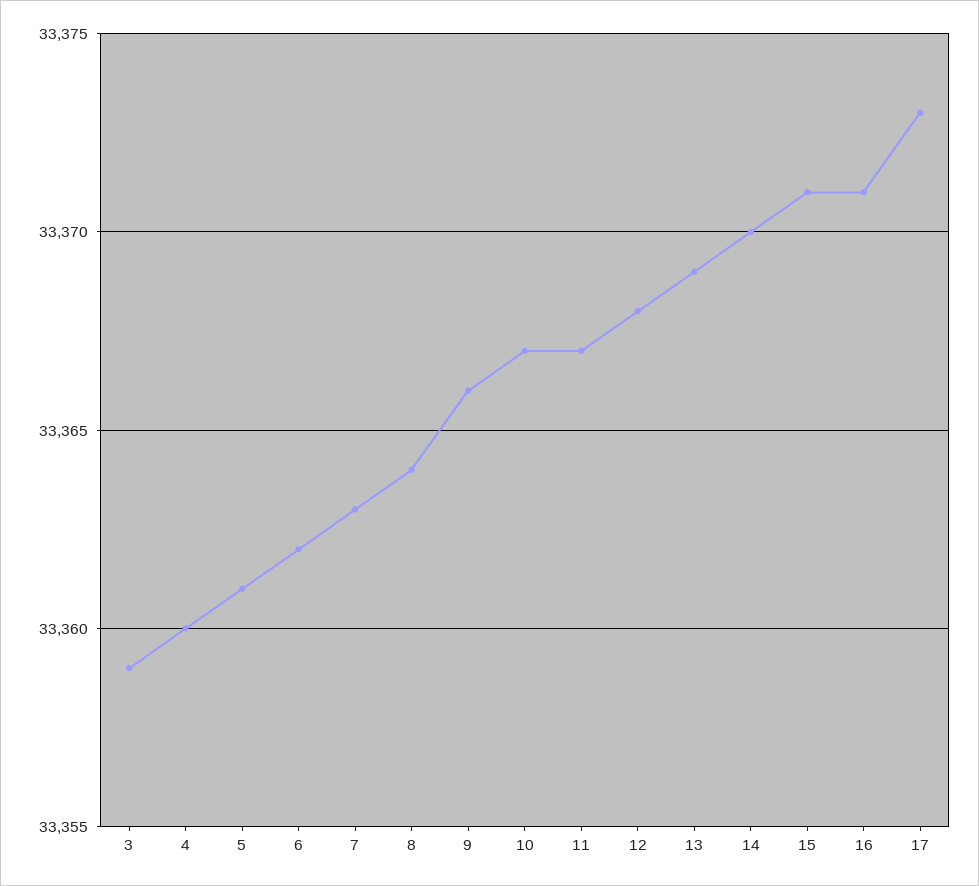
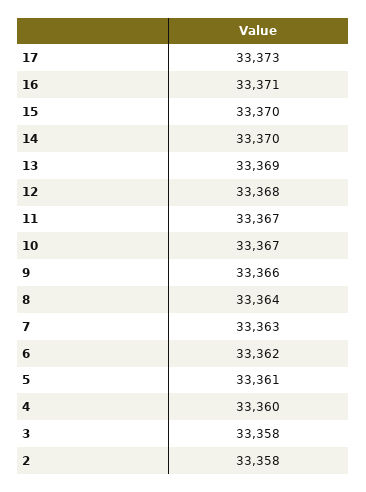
3: 33359 -> 33358
15: 33371 -> 33370
2: none -> 33358

